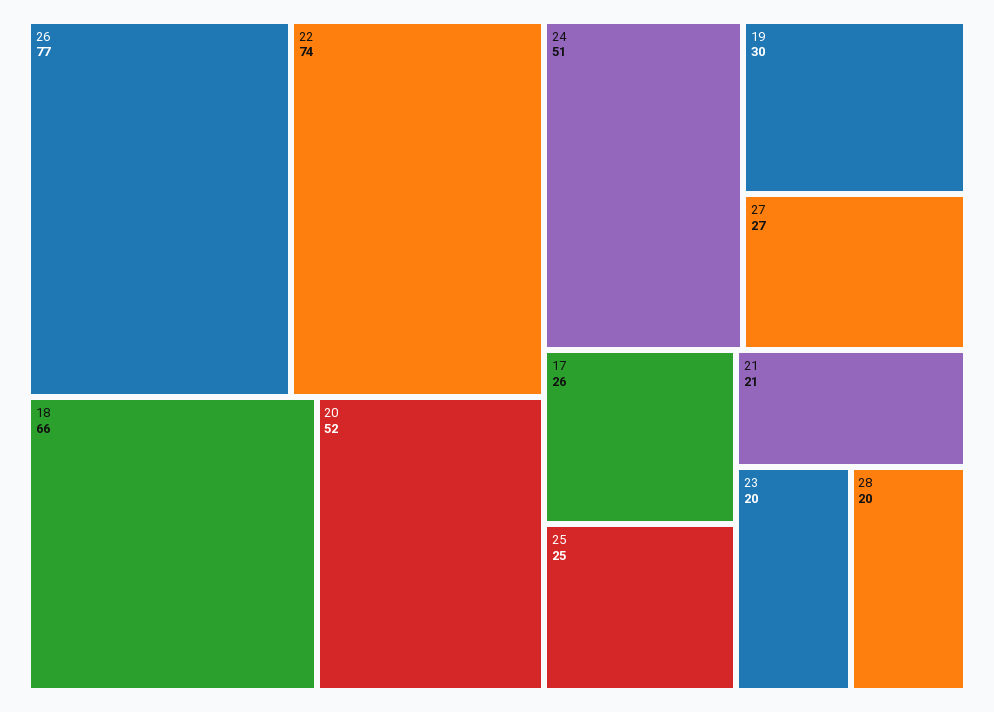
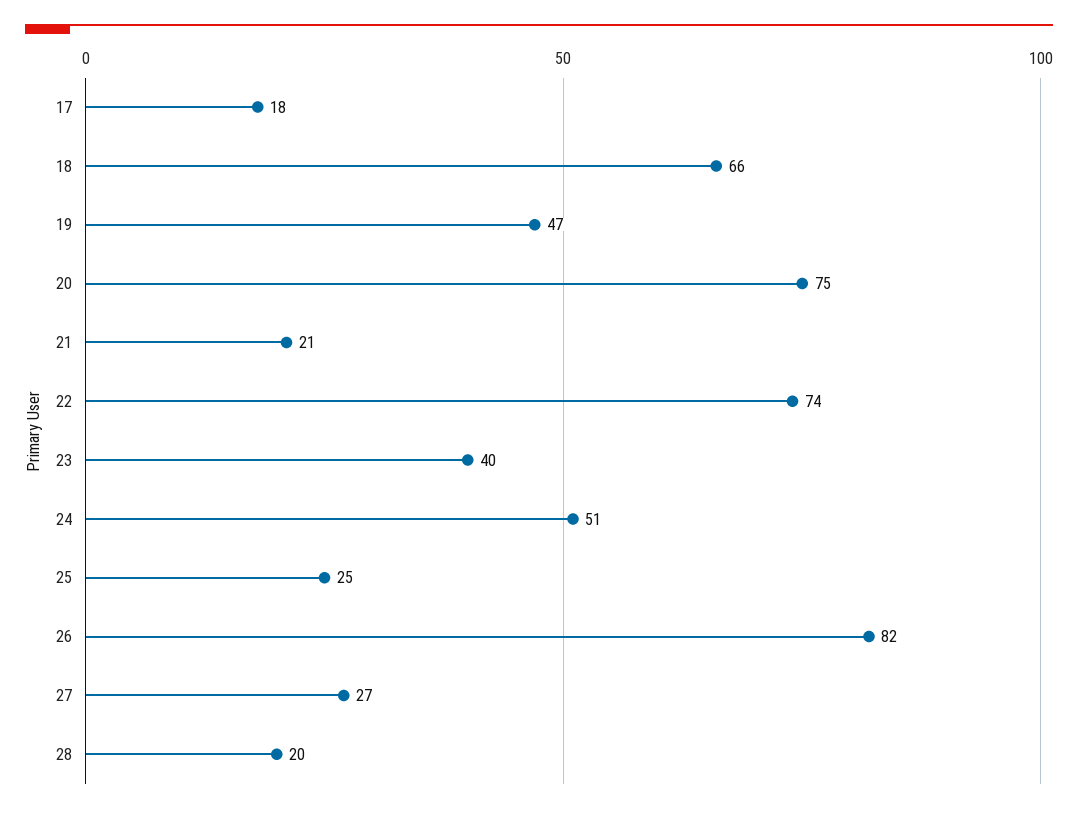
26: 77 -> 82
20: 52 -> 75
19: 30 -> 47
17: 26 -> 18
23: 20 -> 40

